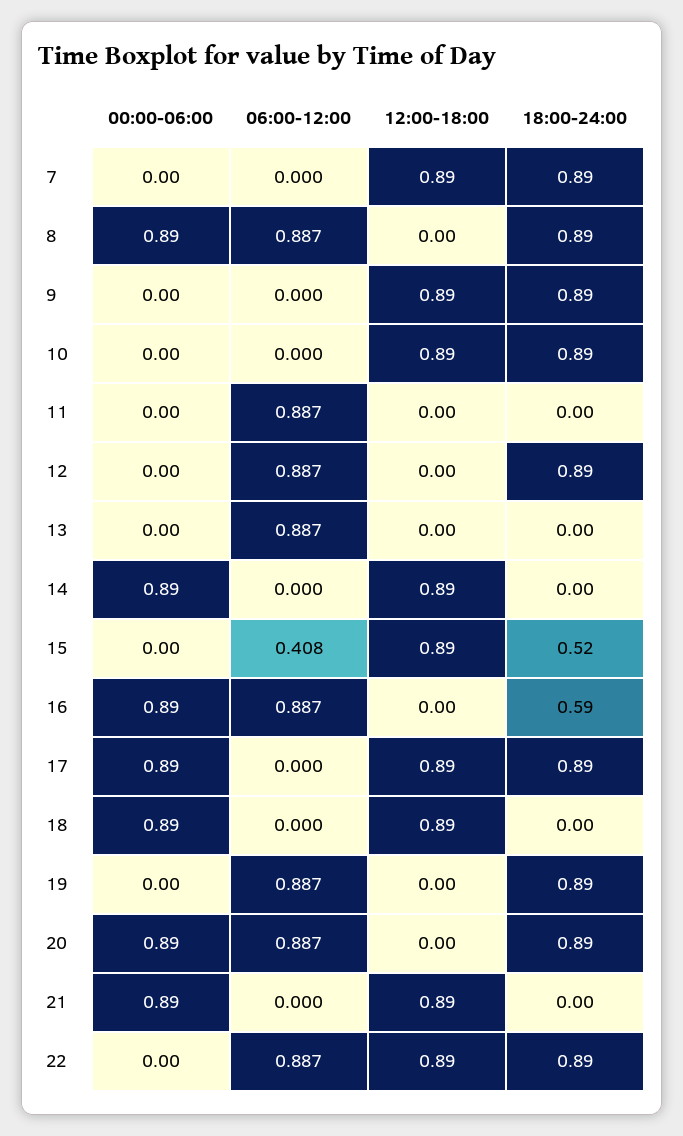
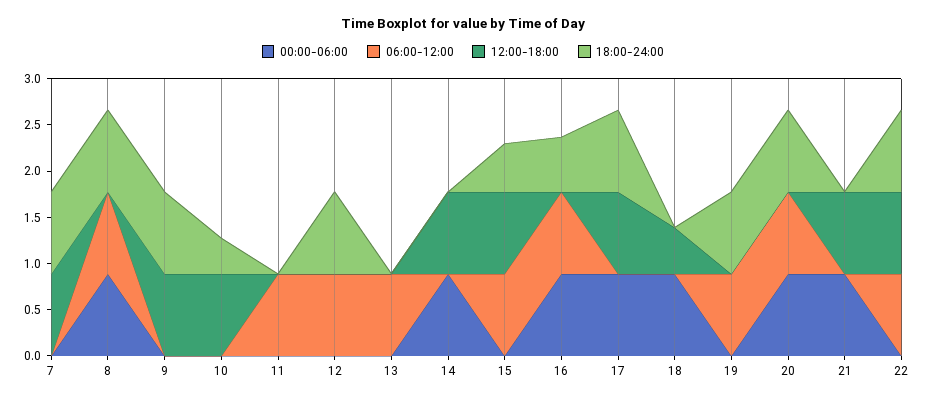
18:00-24:00, 10: 0.89 -> 0.4
06:00-12:00, 15: 0.408 -> 0.9
12:00-18:00, 18: 0.89 -> 0.5

